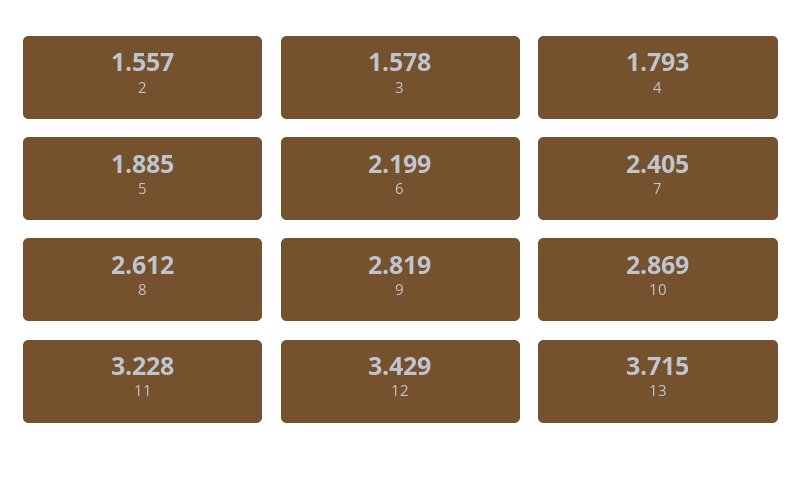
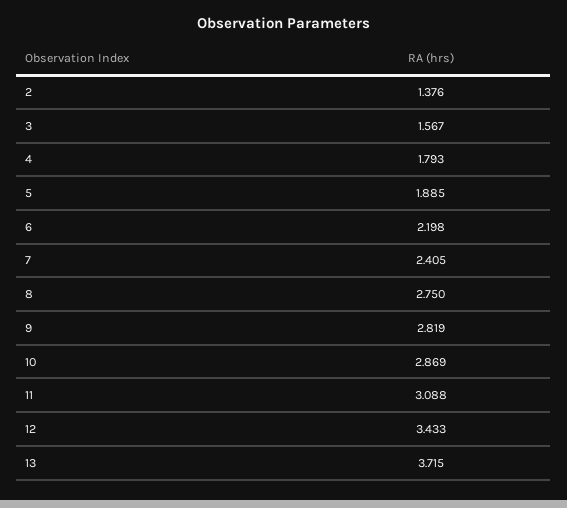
2: 1.557 -> 1.376
3: 1.578 -> 1.567
6: 2.199 -> 2.198
8: 2.612 -> 2.75
11: 3.228 -> 3.088
12: 3.429 -> 3.433

